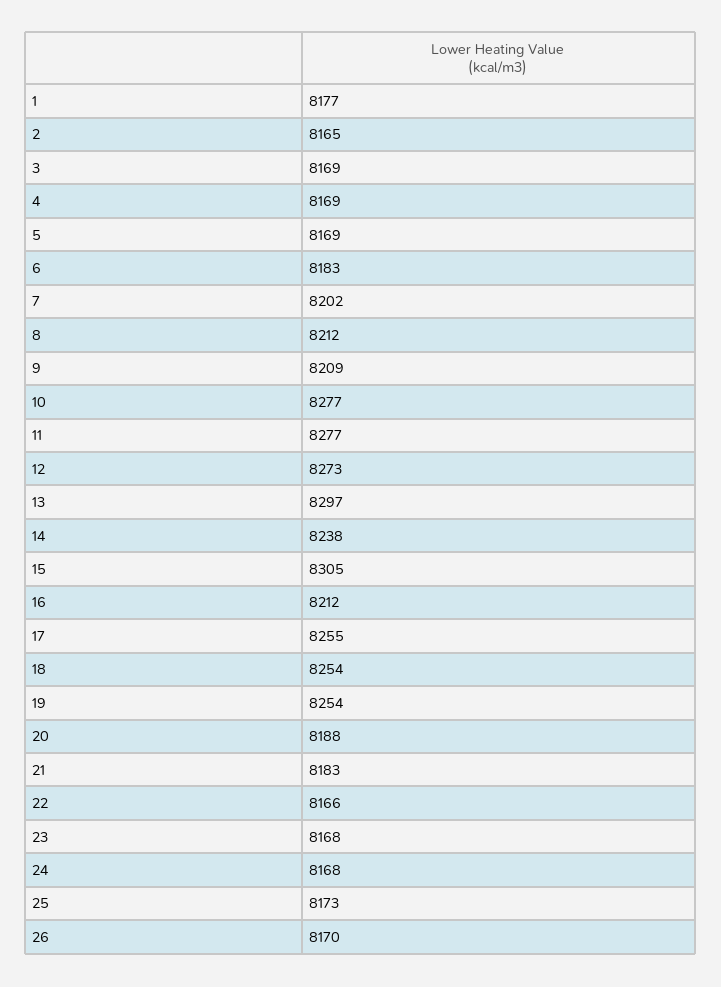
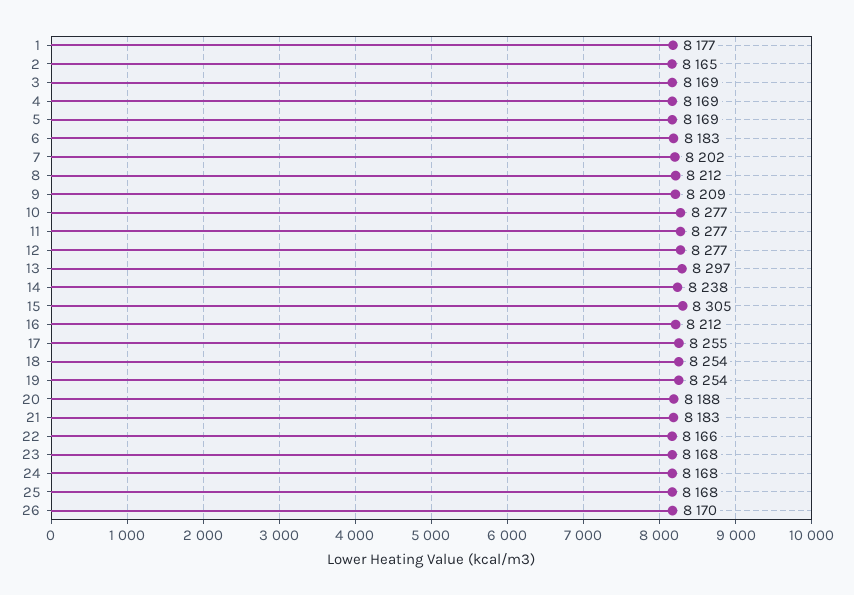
12: 8273 -> 8277
25: 8173 -> 8168

